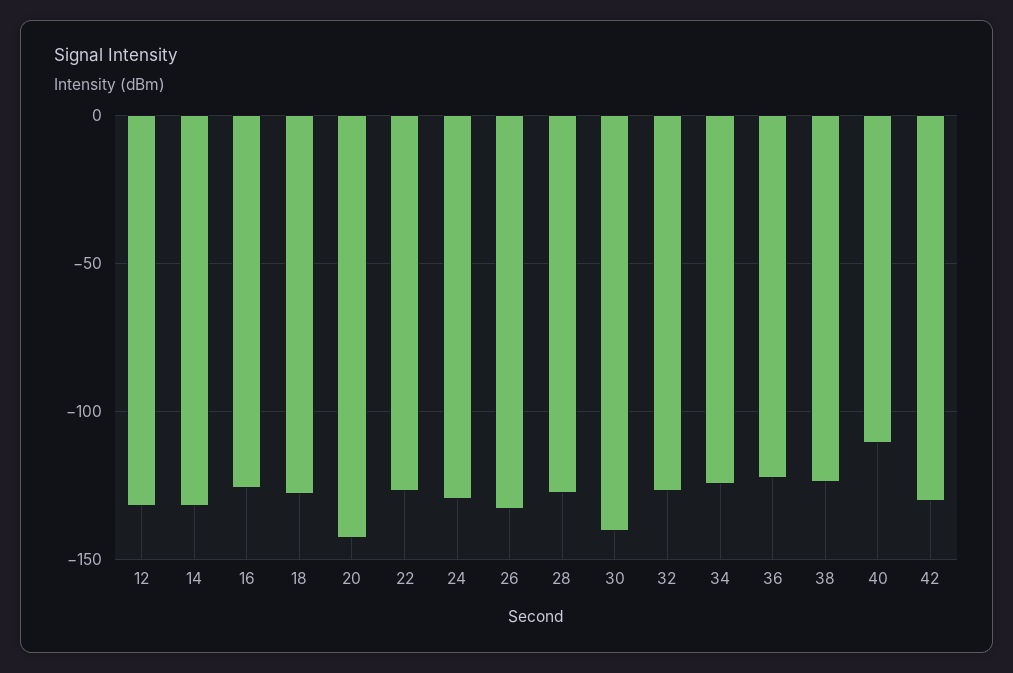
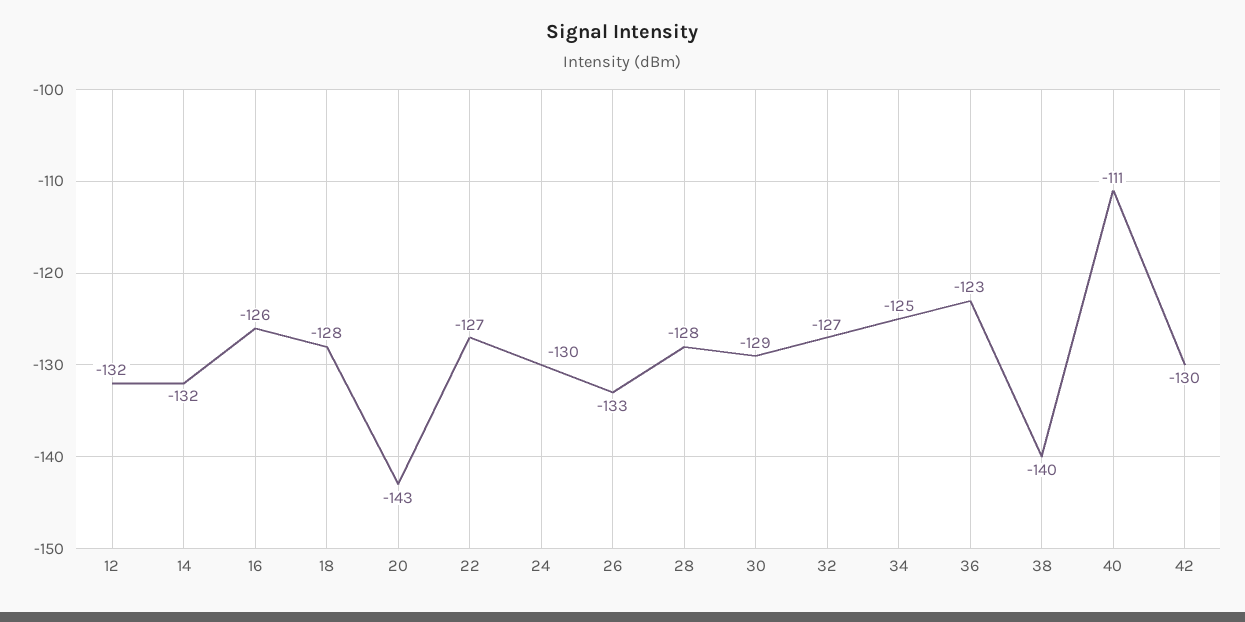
30: -140 -> -129
38: -125 -> -140

